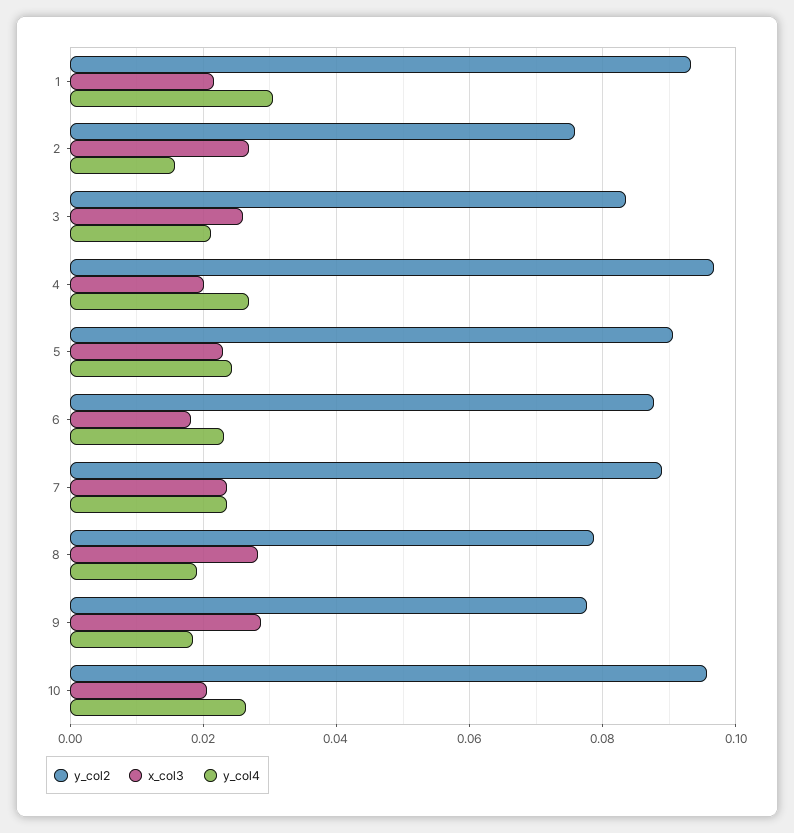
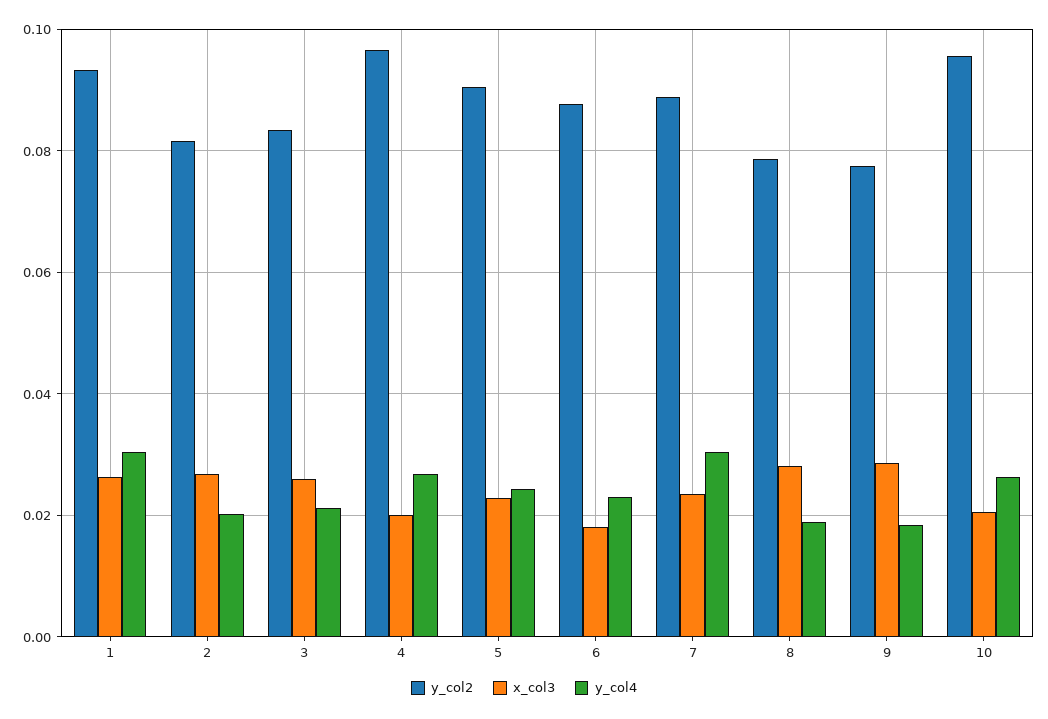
x_col3, 1: 0.022 -> 0.026
y_col2, 2: 0.076 -> 0.082
y_col4, 2: 0.016 -> 0.02
y_col4, 7: 0.024 -> 0.03

